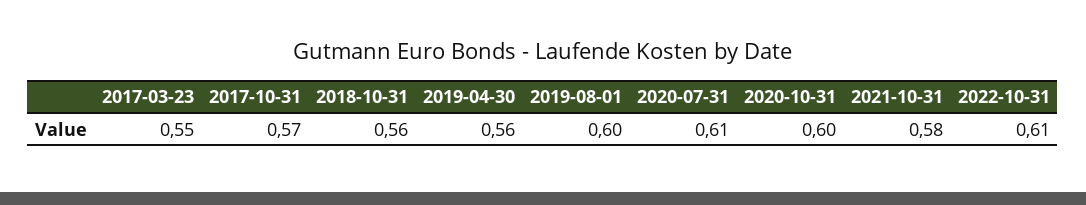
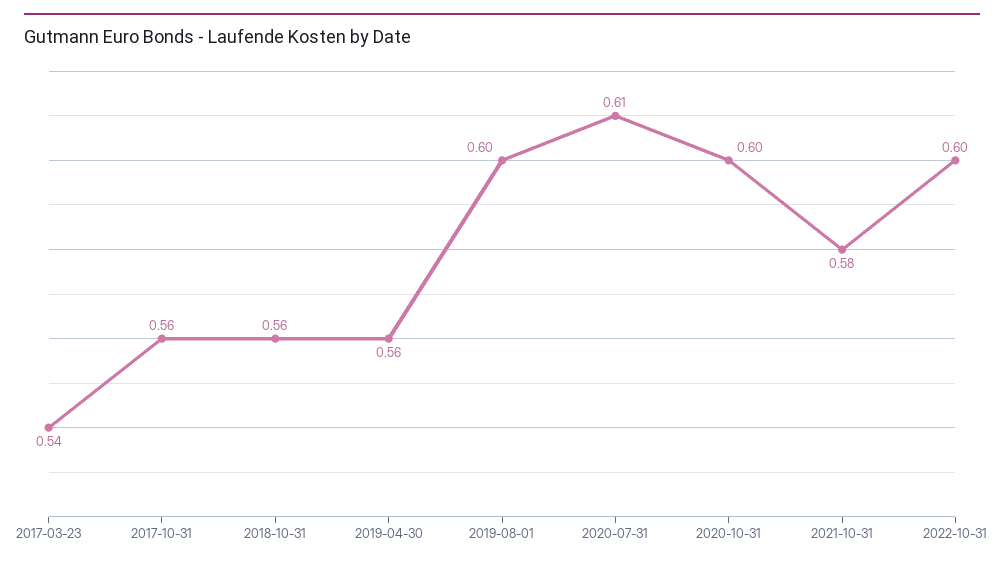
2017-03-23: 0.55 -> 0.54
2017-10-31: 0.57 -> 0.56
2022-10-31: 0.61 -> 0.6

